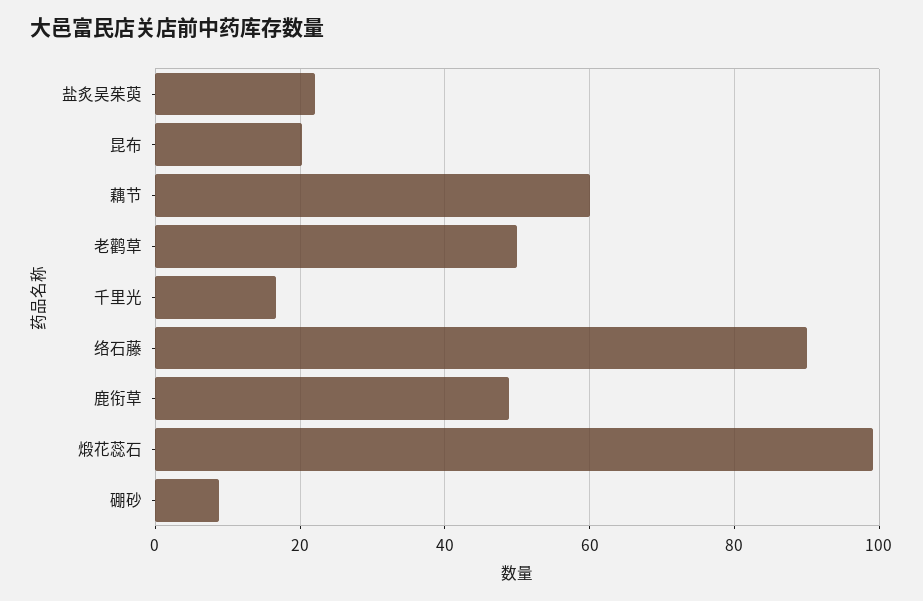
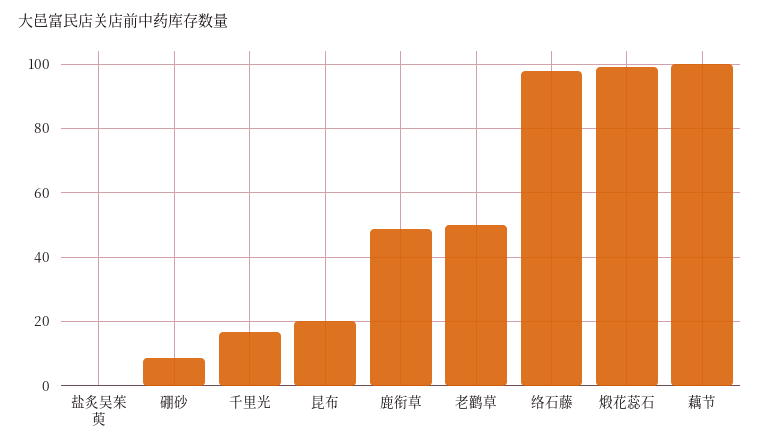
盐炙吴茱萸: 22 -> 0
藕节: 60 -> 100
络石藤: 90 -> 98

